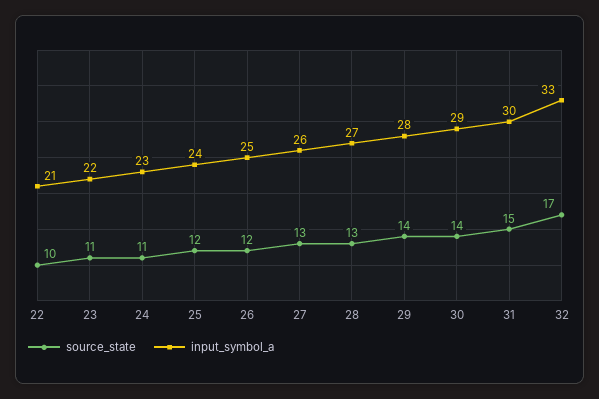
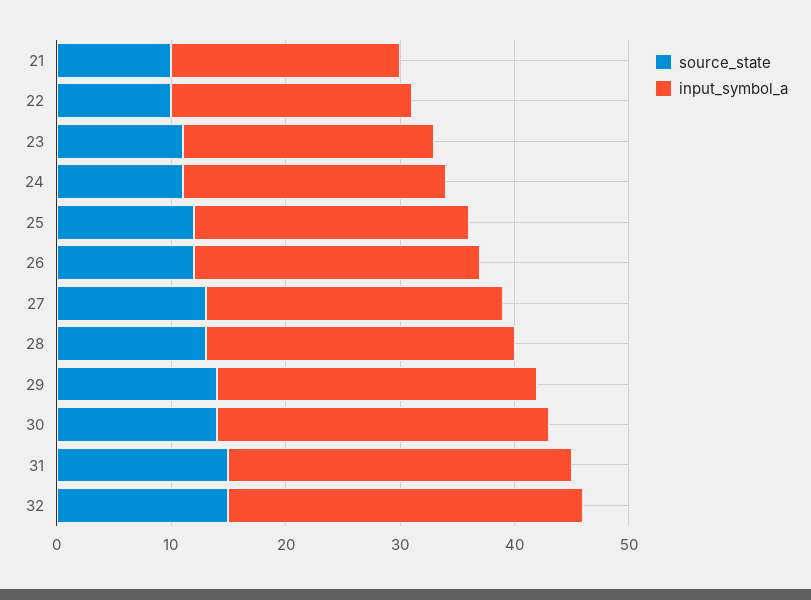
source_state, 32: 17 -> 15
input_symbol_a, 32: 33 -> 31
source_state, 21: none -> 10
input_symbol_a, 21: none -> 20

